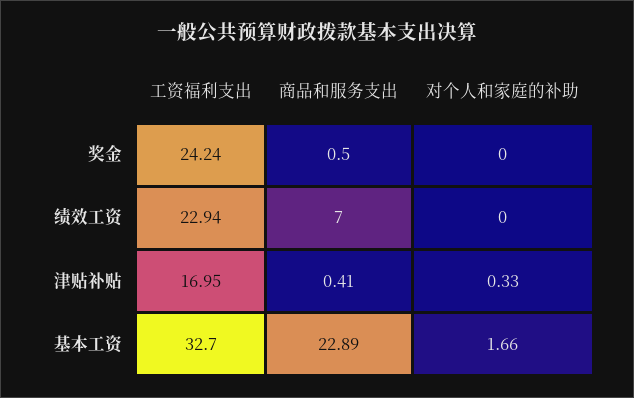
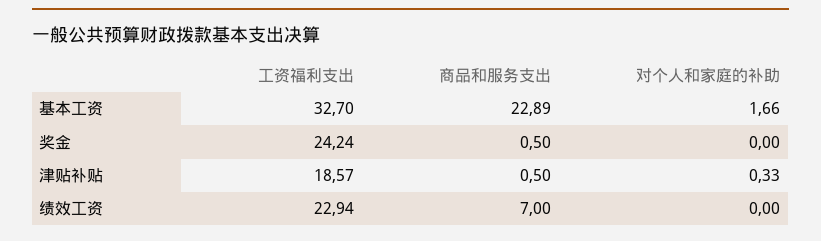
工资福利支出, 津贴补贴: 16.95 -> 18.57
商品和服务支出, 津贴补贴: 0.41 -> 0.5

